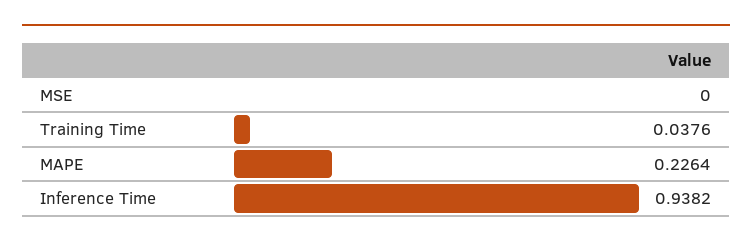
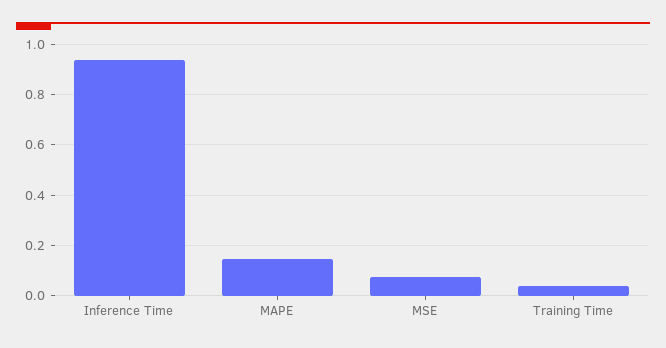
MSE: 0 -> 0.075
MAPE: 0.2264 -> 0.15

